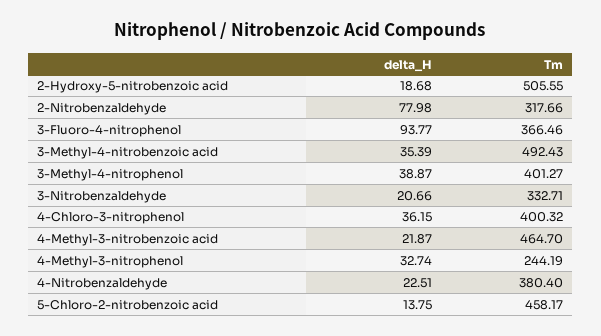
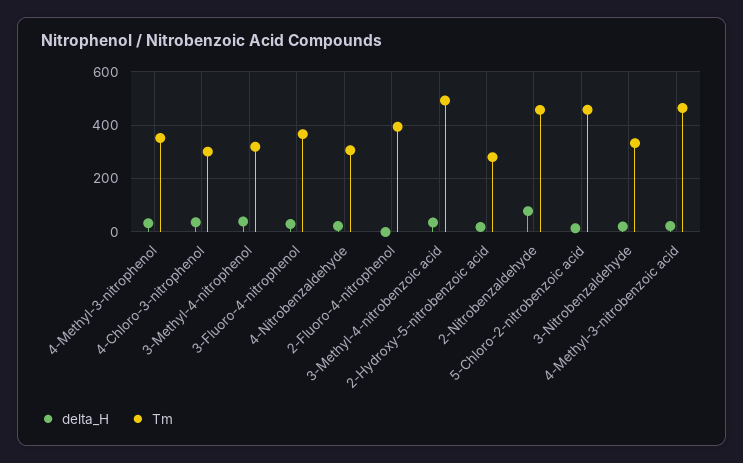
Tm, 2-Hydroxy-5-nitrobenzoic acid: 505.55 -> 275
Tm, 2-Nitrobenzaldehyde: 317.66 -> 450
delta_H, 3-Fluoro-4-nitrophenol: 93.77 -> 25
Tm, 3-Methyl-4-nitrophenol: 401.27 -> 325
Tm, 4-Chloro-3-nitrophenol: 400.32 -> 300
Tm, 4-Methyl-3-nitrophenol: 244.19 -> 350
Tm, 4-Nitrobenzaldehyde: 380.4 -> 300
delta_H, 2-Fluoro-4-nitrophenol: none -> 0
Tm, 2-Fluoro-4-nitrophenol: none -> 400

